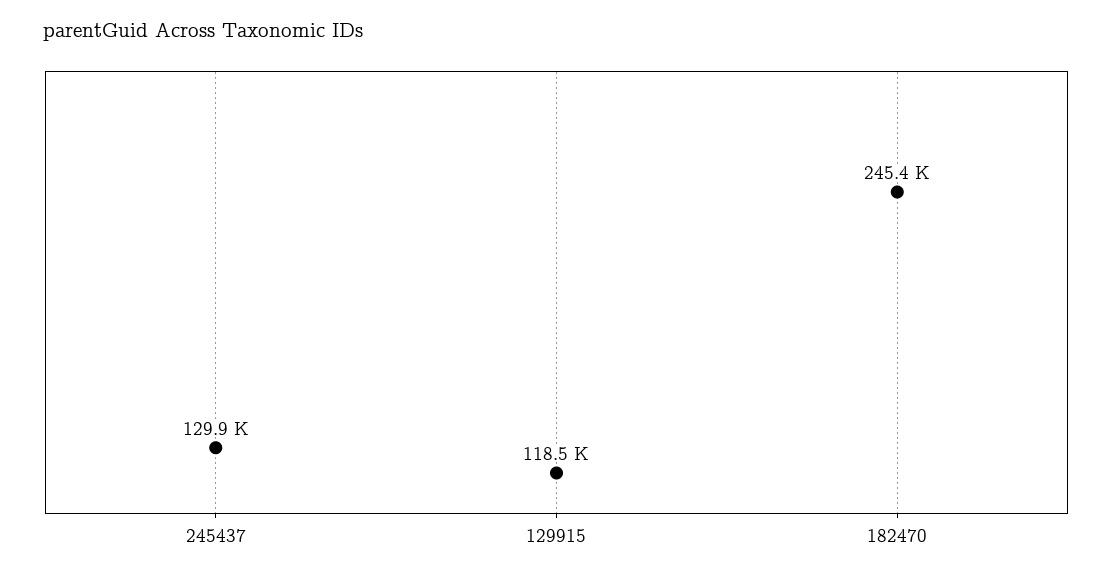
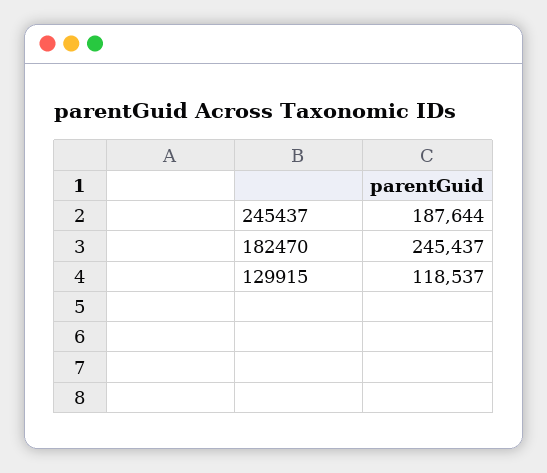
245437: 129900 -> 187644

